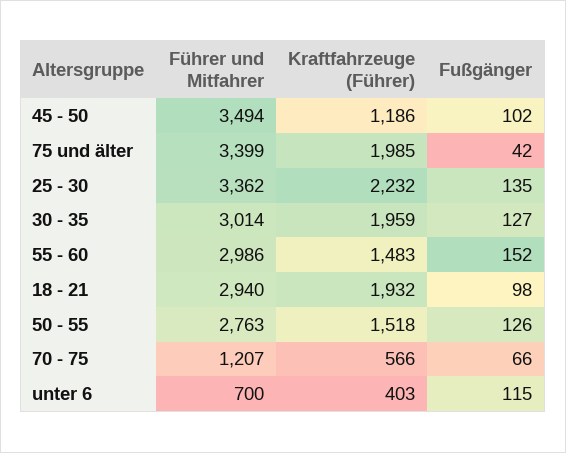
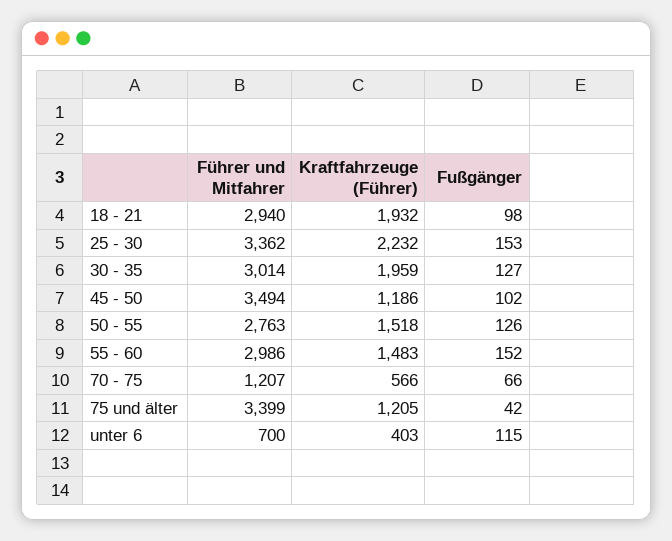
Kraftfahrzeuge (Führer), 75 und älter: 1985 -> 1205
Fußgänger, 25 - 30: 135 -> 153

